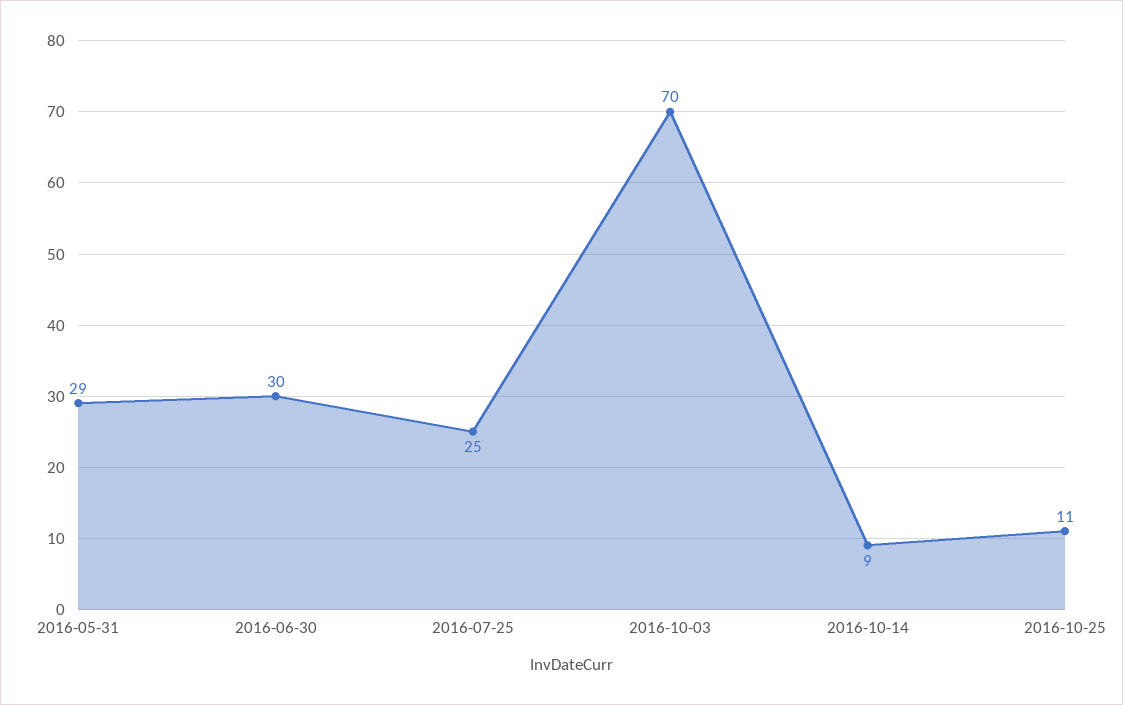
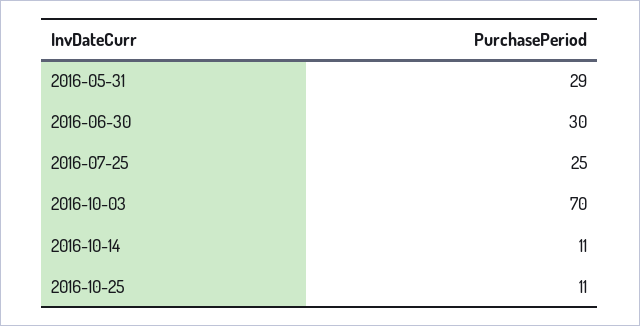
2016-10-14: 9 -> 11

